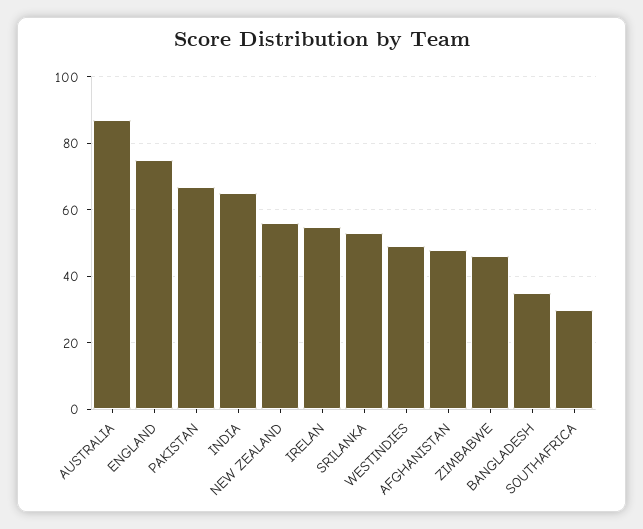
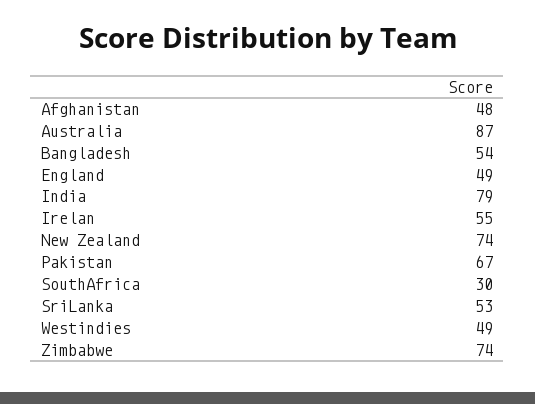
ENGLAND: 75 -> 49
INDIA: 65 -> 79
NEW ZEALAND: 55 -> 74
ZIMBABWE: 45 -> 74
BANGLADESH: 35 -> 54

